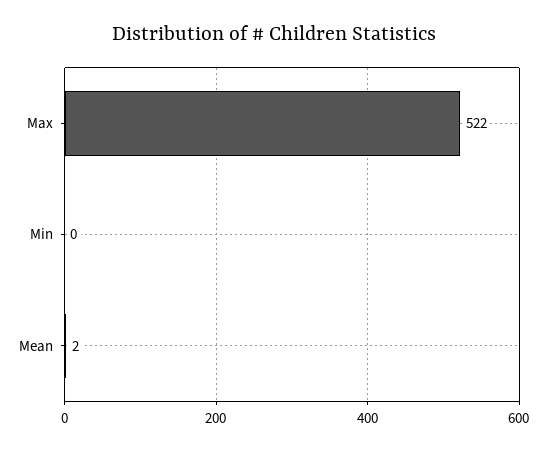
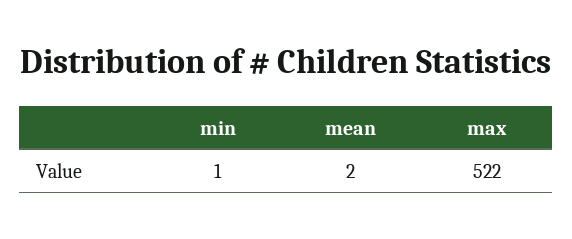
Min: 0 -> 1

